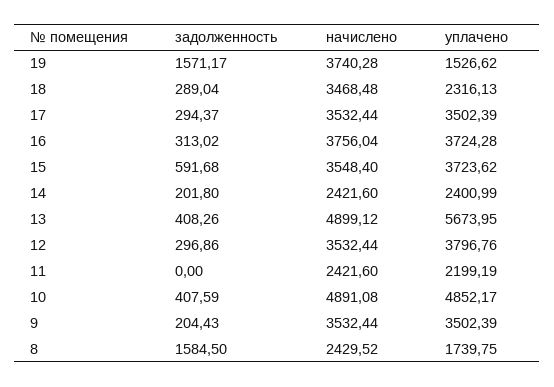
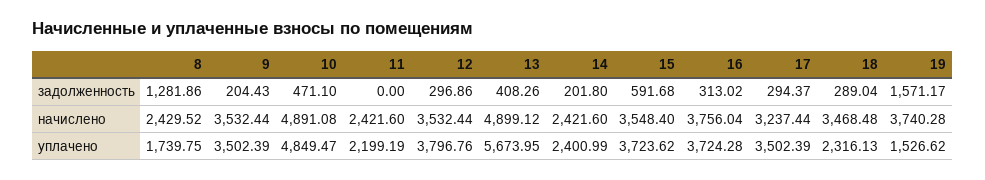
начислено, 17: 3532.44 -> 3237.44
задолженность, 10: 407.59 -> 471.1
уплачено, 10: 4852.17 -> 4849.47
задолженность, 8: 1584.5 -> 1281.86

